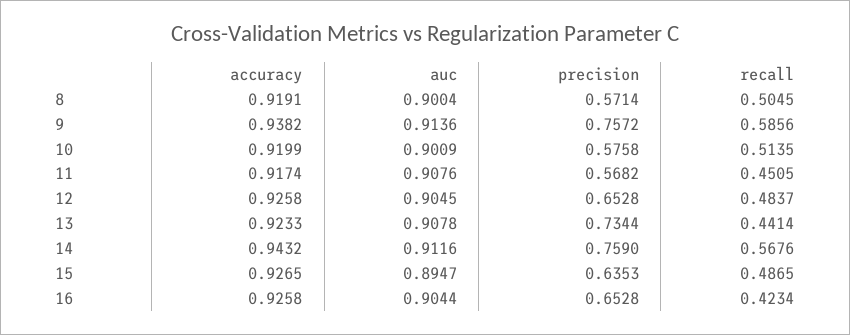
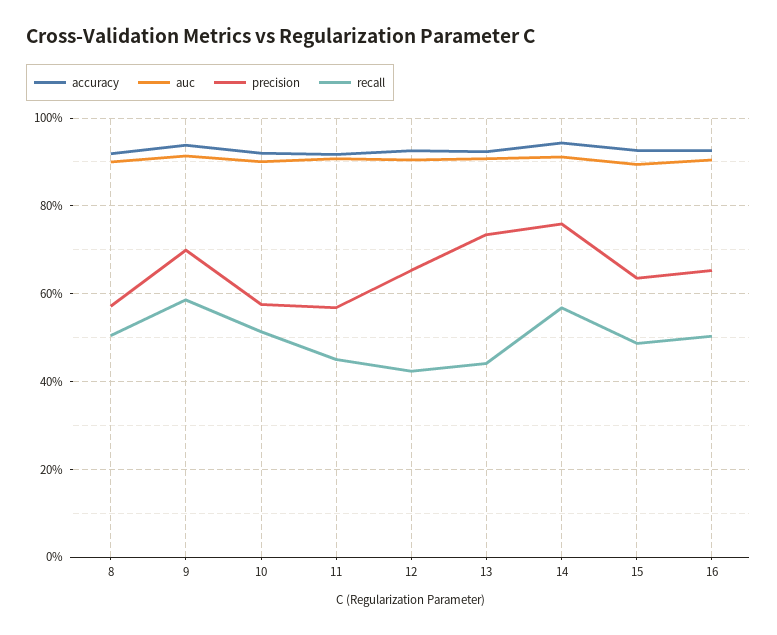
precision, 9: 0.7572 -> 0.7
recall, 12: 0.4837 -> 0.42
recall, 16: 0.4234 -> 0.5

